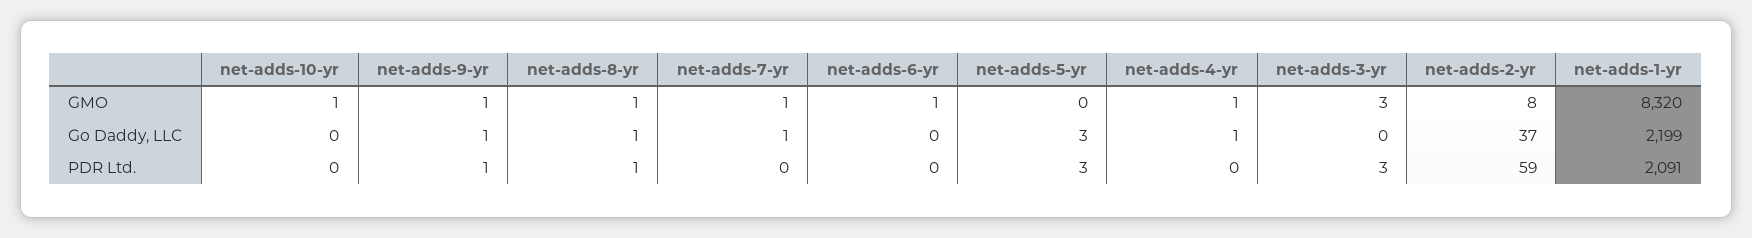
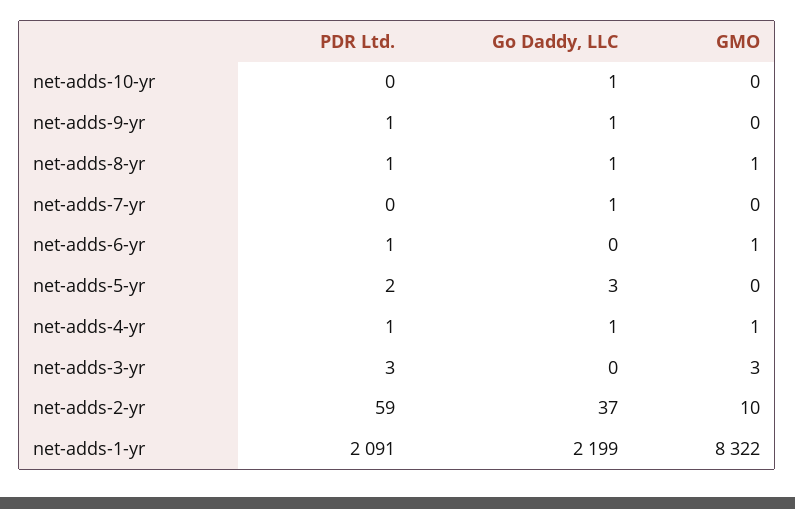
net-adds-10-yr, GMO: 1 -> 0
net-adds-9-yr, GMO: 1 -> 0
net-adds-7-yr, GMO: 1 -> 0
net-adds-2-yr, GMO: 8 -> 10
net-adds-1-yr, GMO: 8320 -> 8322
net-adds-10-yr, Go Daddy, LLC: 0 -> 1
net-adds-6-yr, PDR Ltd.: 0 -> 1
net-adds-5-yr, PDR Ltd.: 3 -> 2
net-adds-4-yr, PDR Ltd.: 0 -> 1

